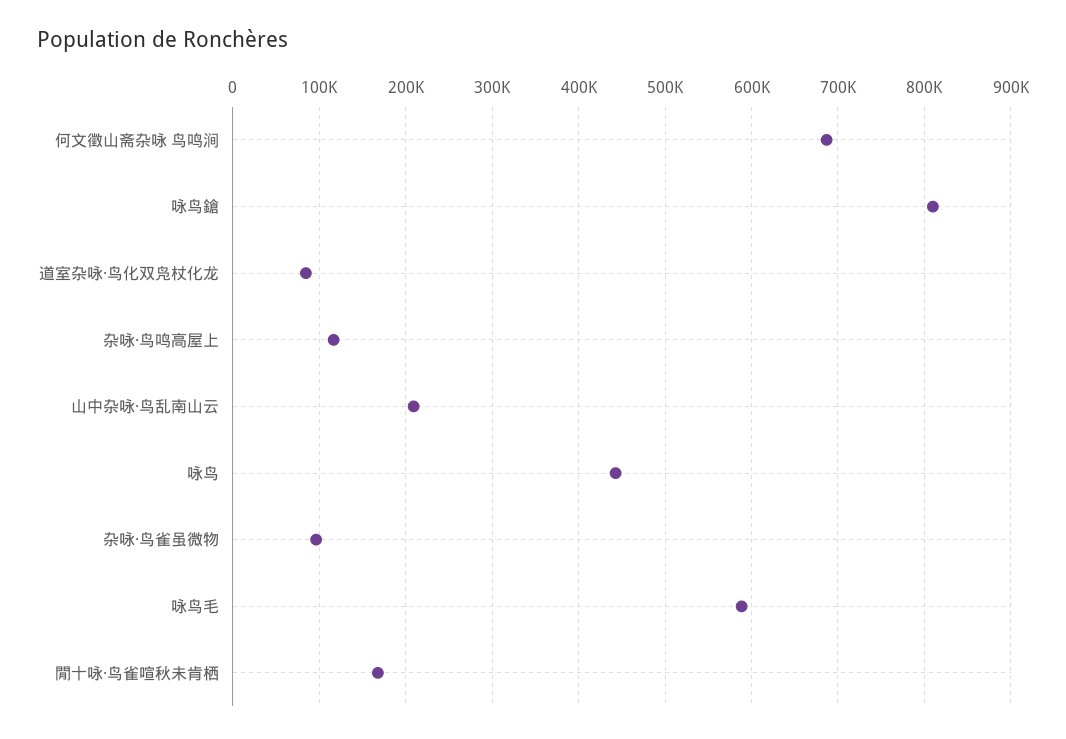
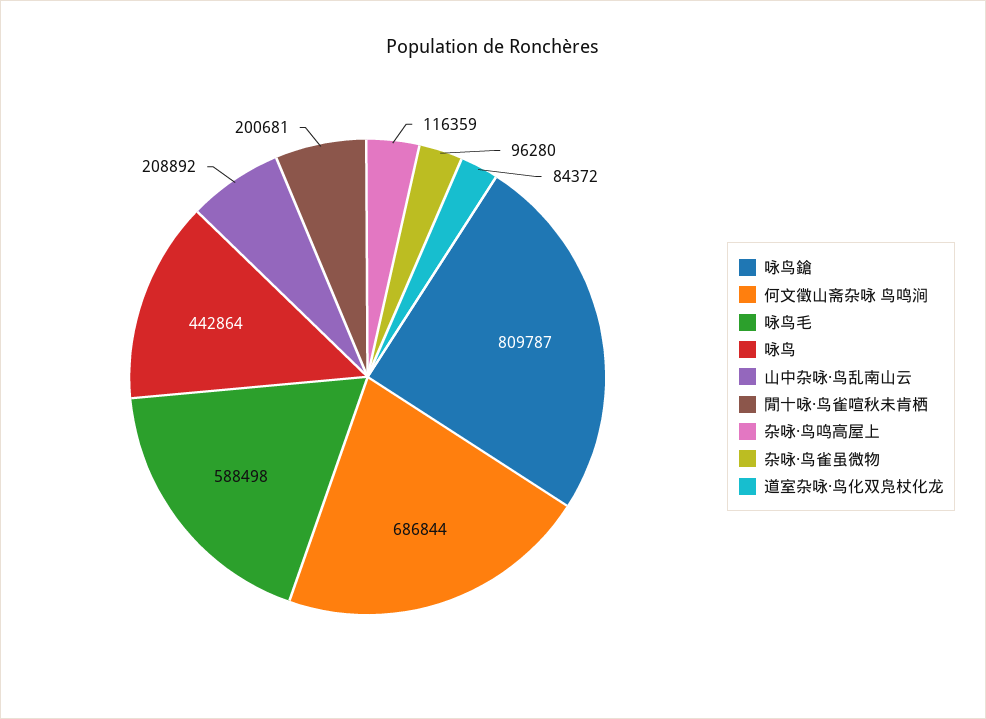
閒十咏·鸟雀喧秋未肯栖: 170000 -> 200681

